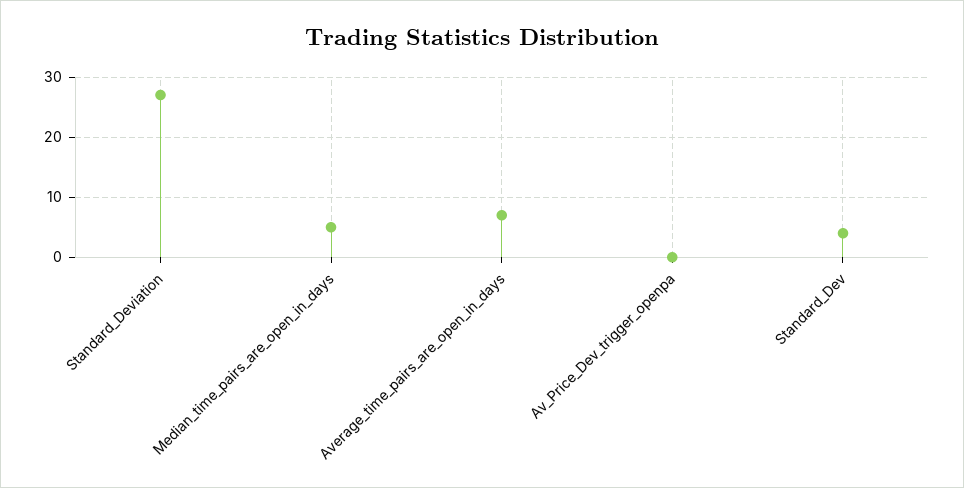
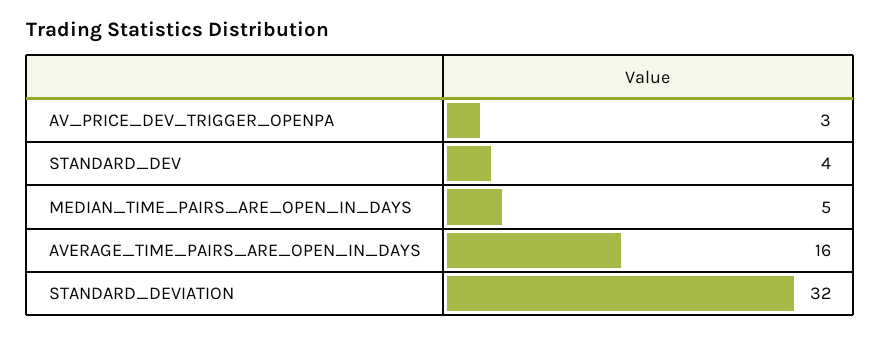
Standard_Deviation: 27 -> 32
Average_time_pairs_are_open_in_days: 7 -> 16
Av_Price_Dev_trigger_openpa: 0 -> 3

